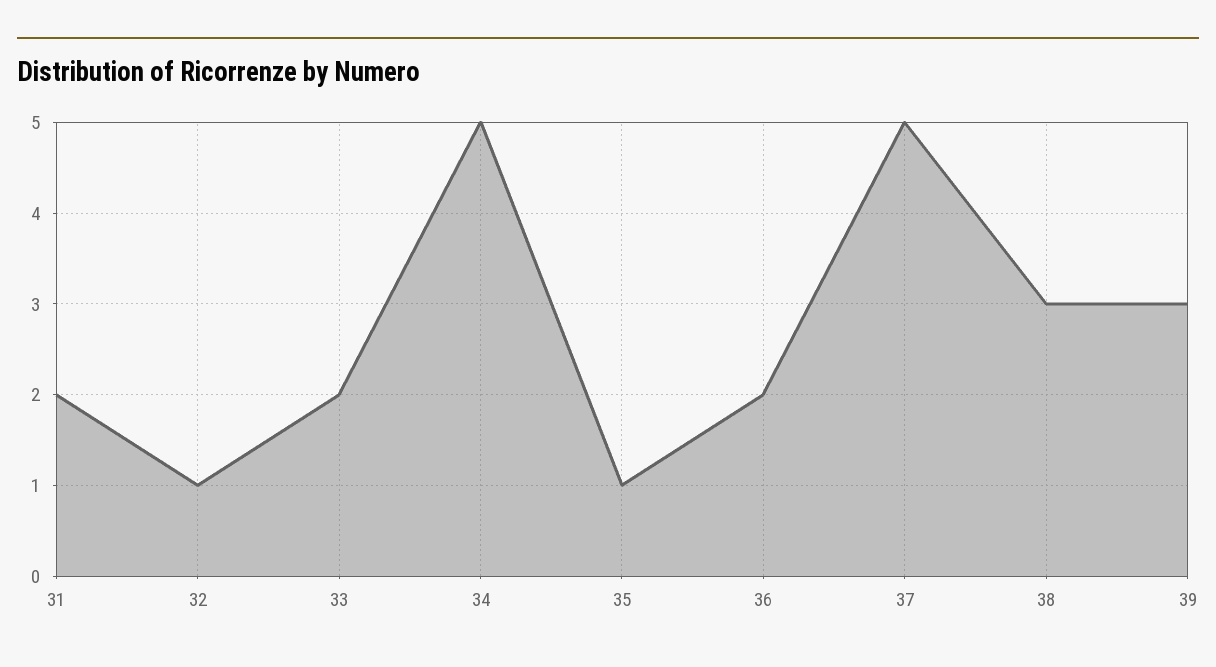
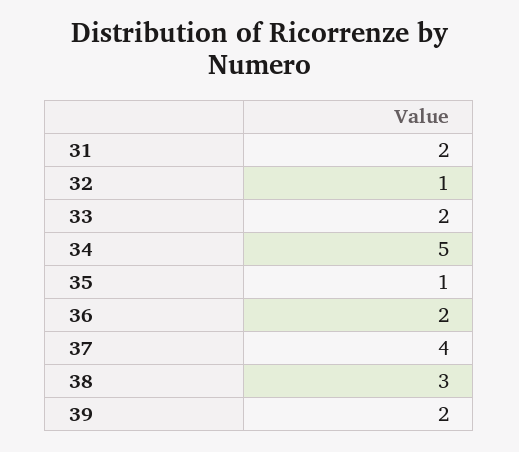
37: 5 -> 4
39: 3 -> 2

